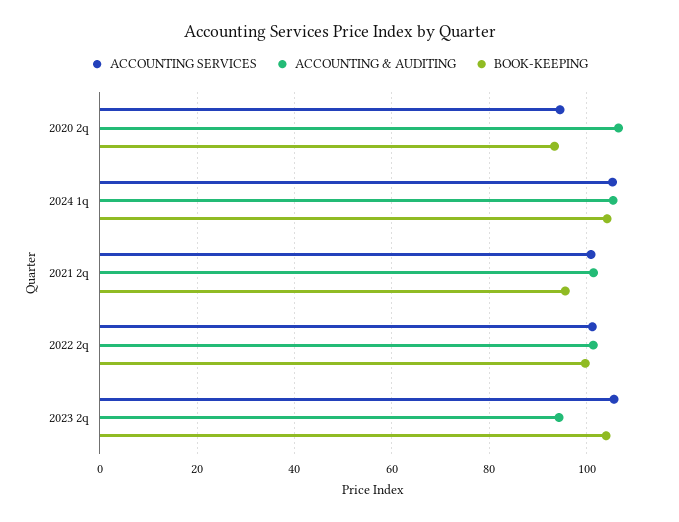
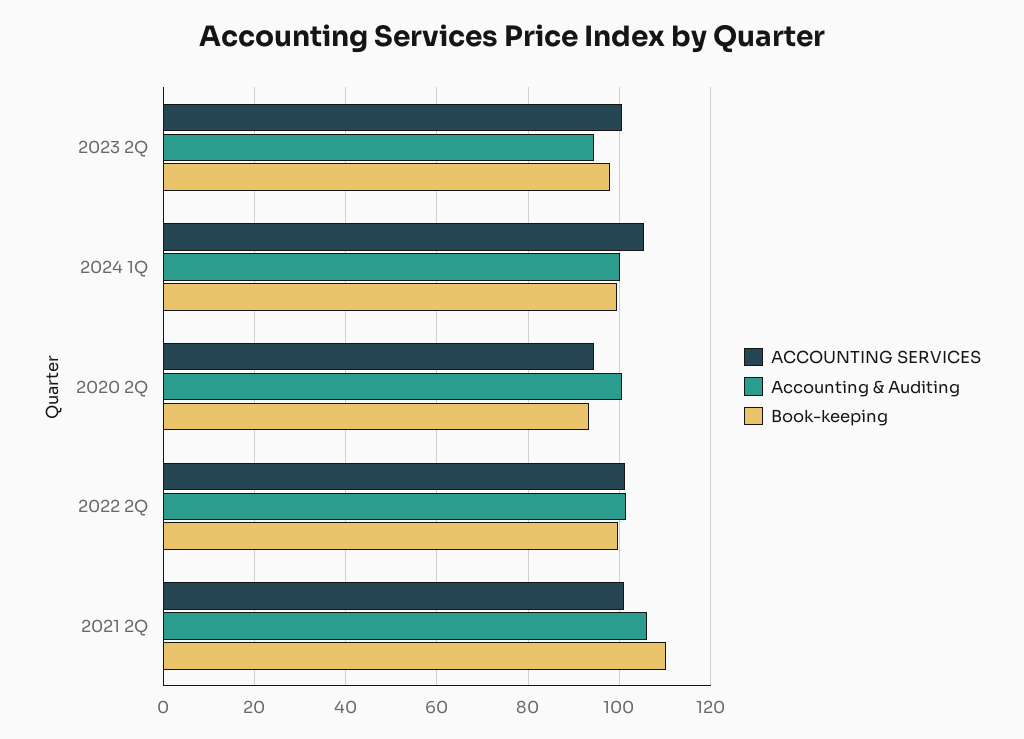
ACCOUNTING & AUDITING, 2020 2q: 106 -> 100
ACCOUNTING & AUDITING, 2024 1q: 106 -> 100
BOOK-KEEPING, 2024 1q: 104 -> 100
ACCOUNTING & AUDITING, 2021 2q: 102 -> 106
BOOK-KEEPING, 2021 2q: 96 -> 110
ACCOUNTING SERVICES, 2023 2q: 106 -> 100
BOOK-KEEPING, 2023 2q: 104 -> 98

